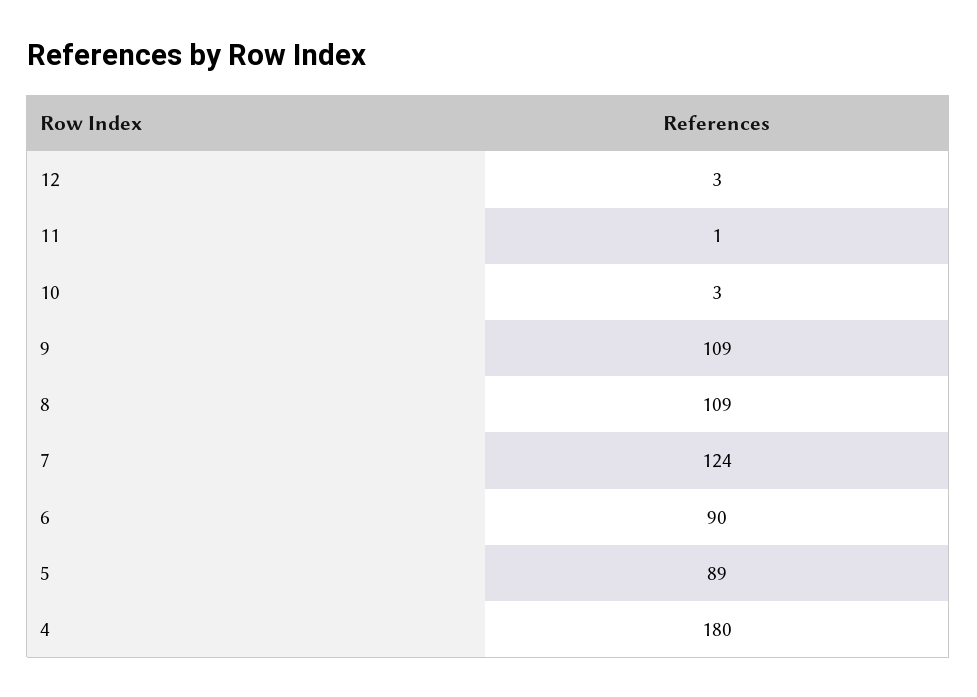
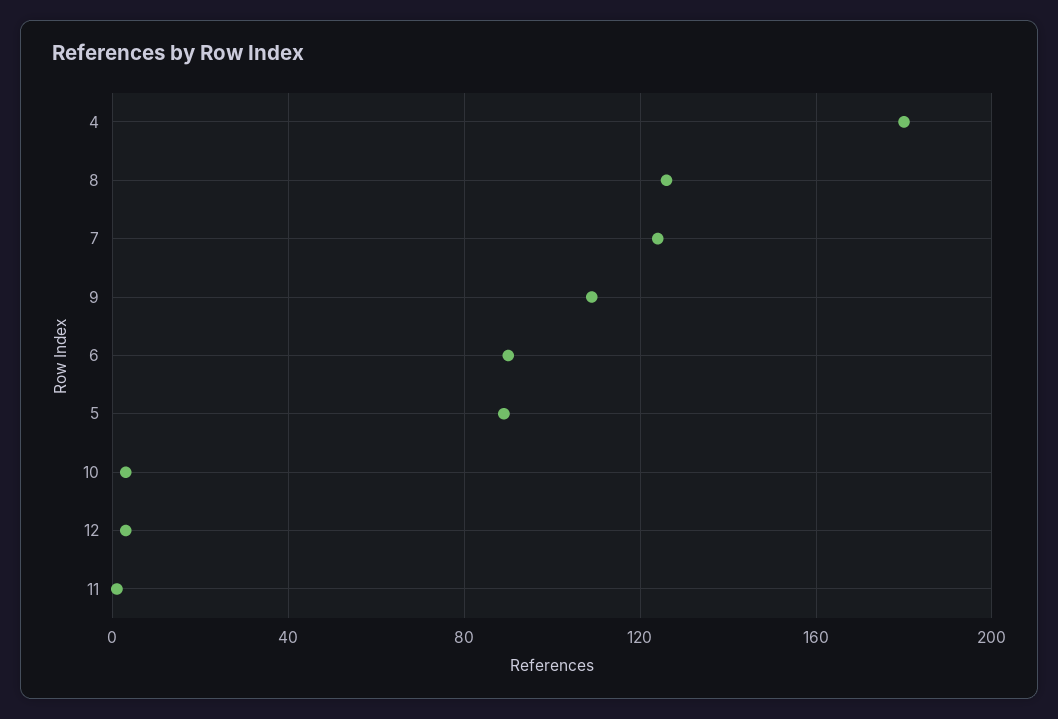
8: 109 -> 125

